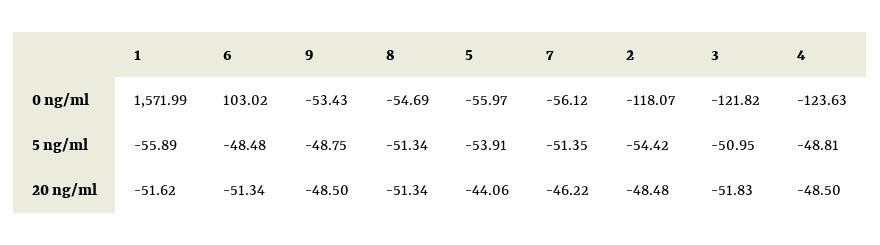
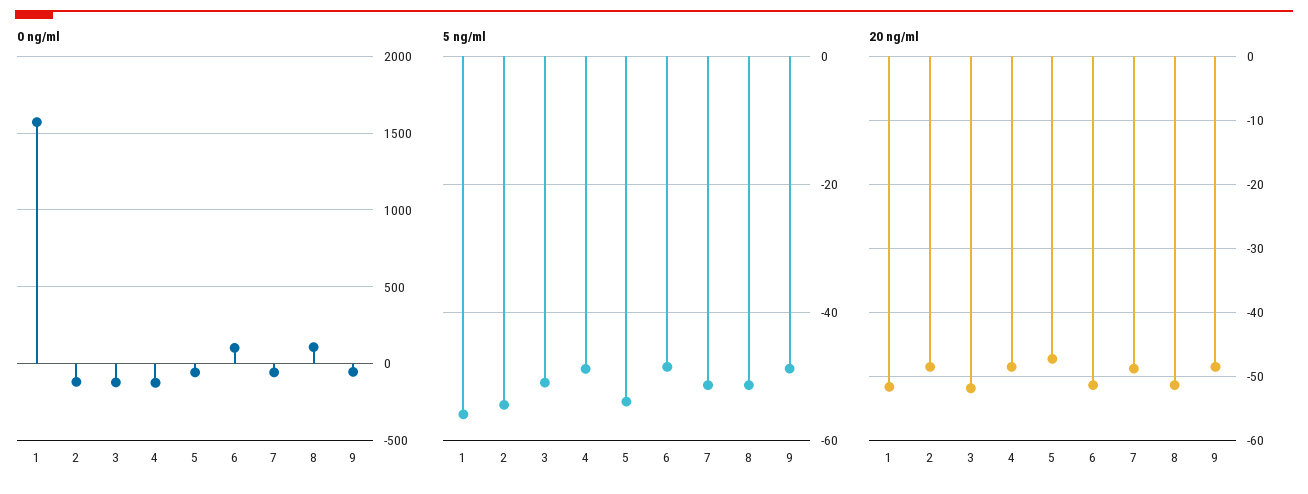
0 ng/ml, 8: -54.69 -> 100
20 ng/ml, 5: -44.06 -> -47
20 ng/ml, 7: -46.22 -> -49

